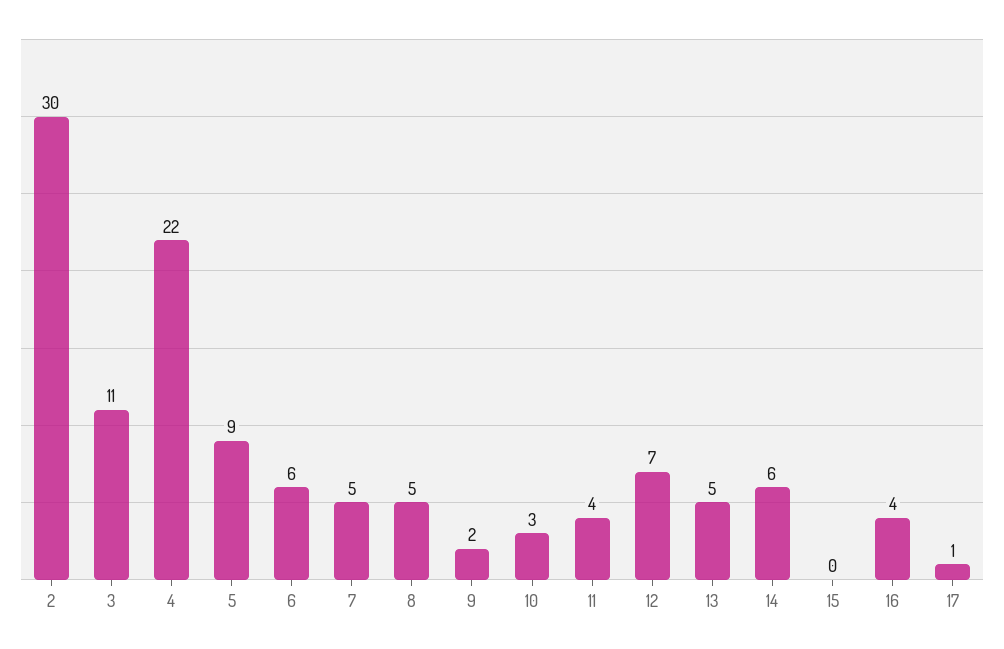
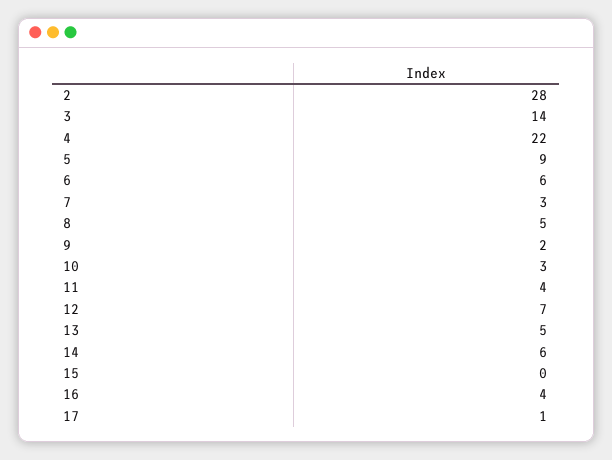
2: 30 -> 28
3: 11 -> 14
7: 5 -> 3

